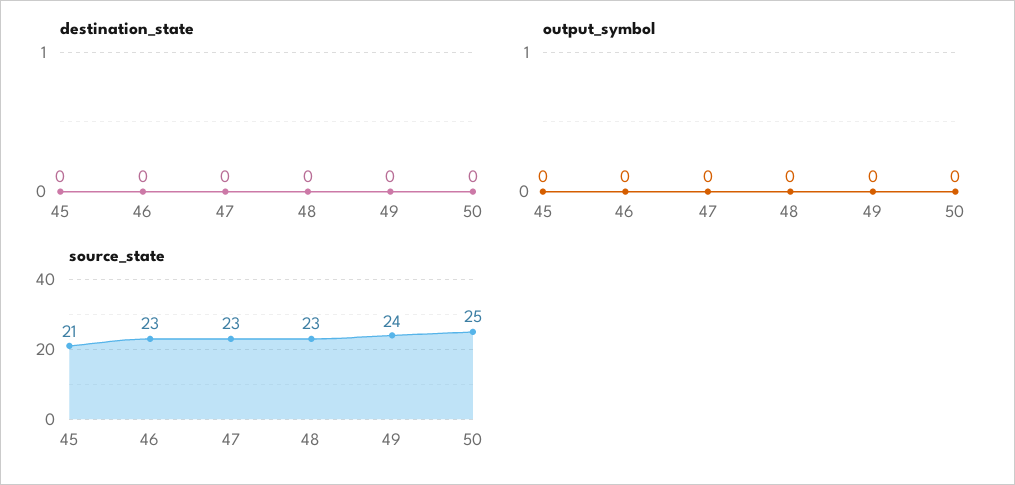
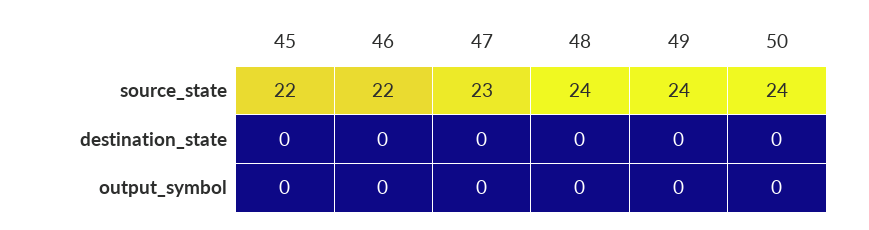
source_state, 45: 21 -> 22
source_state, 46: 23 -> 22
source_state, 48: 23 -> 24
source_state, 50: 25 -> 24

